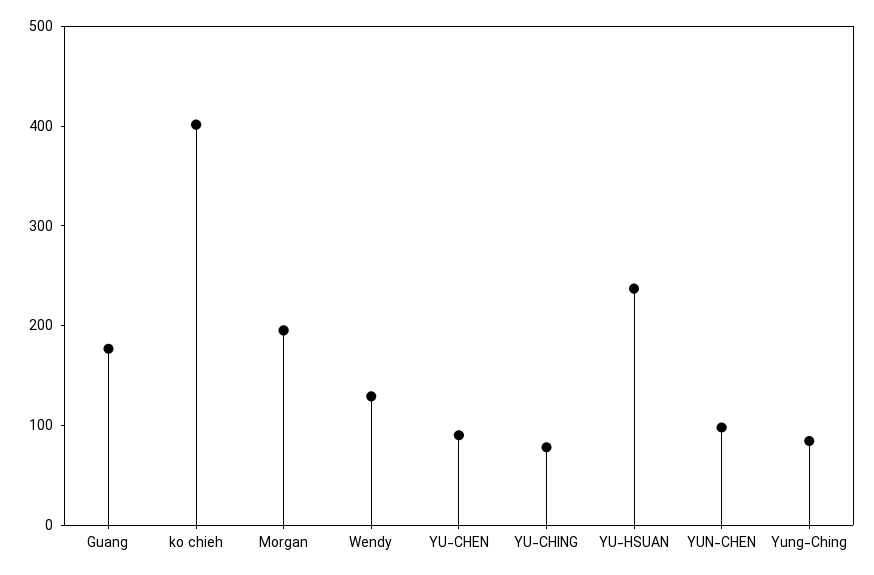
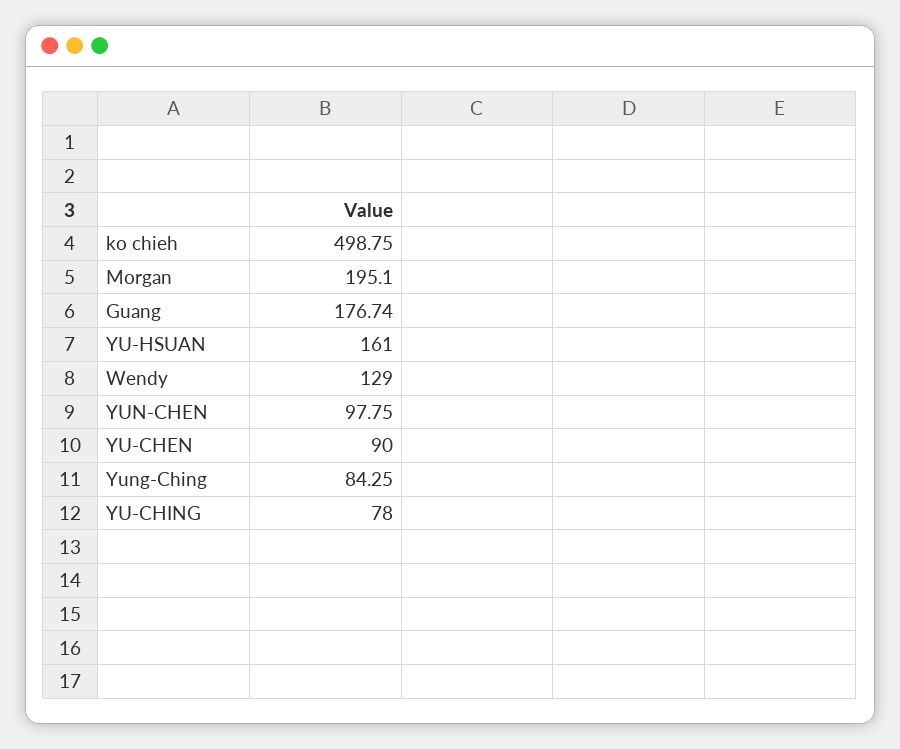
ko chieh: 400 -> 498.75
YU-HSUAN: 240 -> 161

